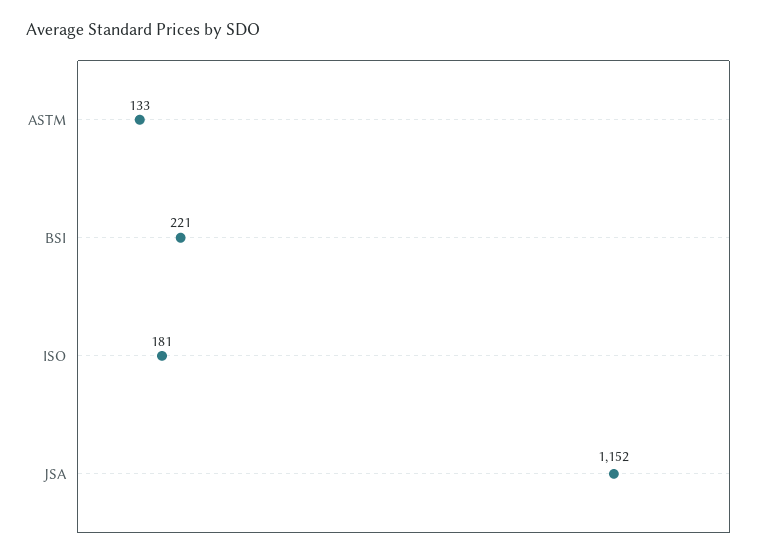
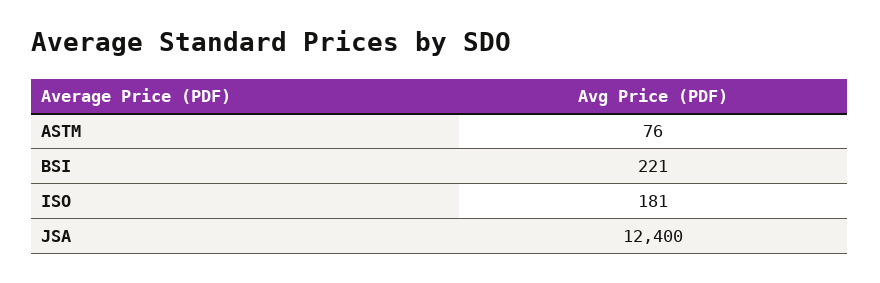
ASTM: 133 -> 76
JSA: 1152 -> 12400

